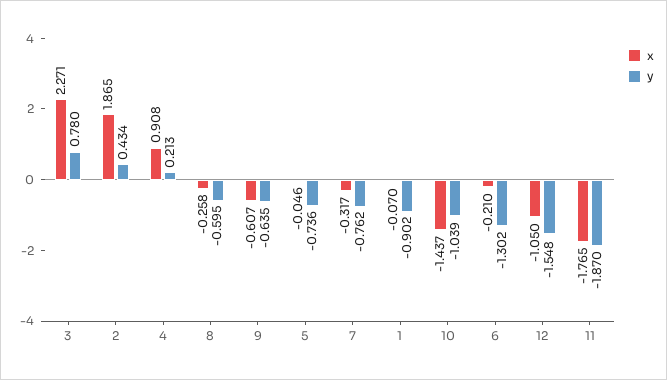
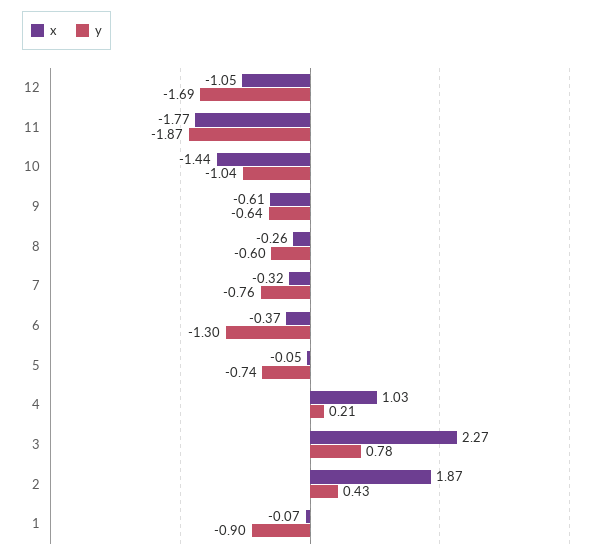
x, 4: 0.908 -> 1.03
x, 6: -0.21 -> -0.37
y, 12: -1.548 -> -1.69

